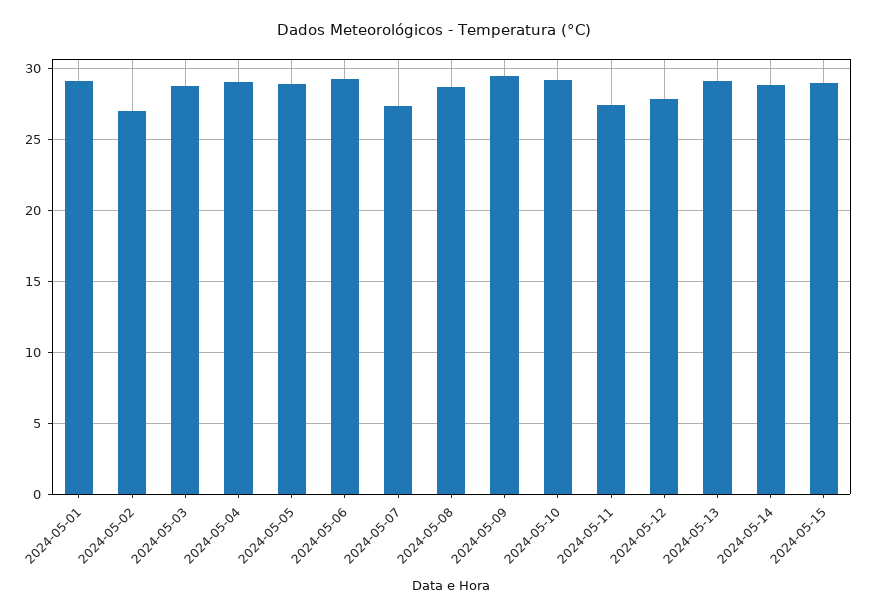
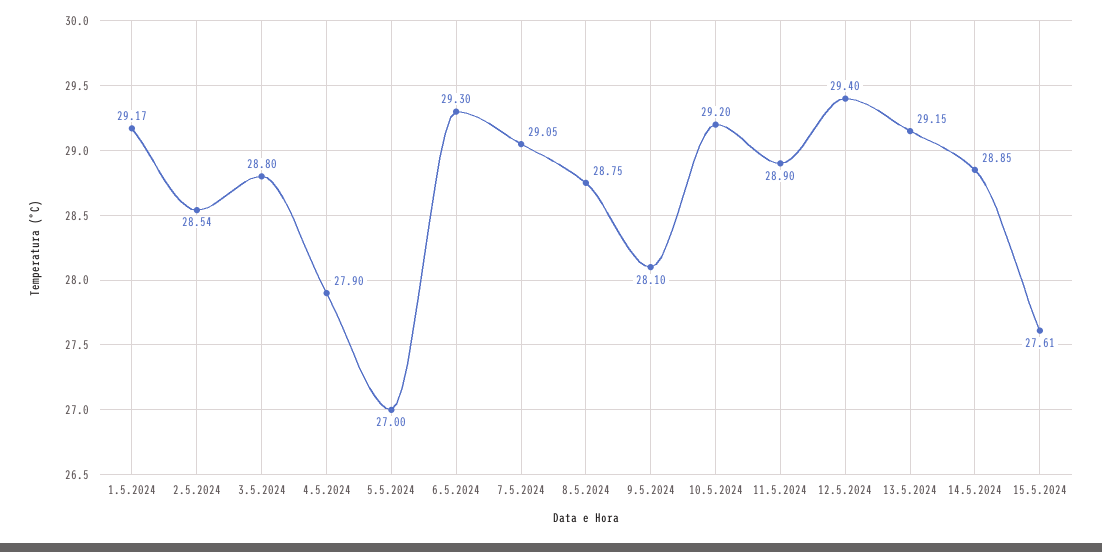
2024-05-02: 27 -> 28.54
2024-05-04: 29 -> 27.9
2024-05-05: 29 -> 27
2024-05-07: 27.5 -> 29.05
2024-05-09: 29.5 -> 28.1
2024-05-11: 27.5 -> 28.9
2024-05-12: 28 -> 29.4
2024-05-15: 29 -> 27.61

